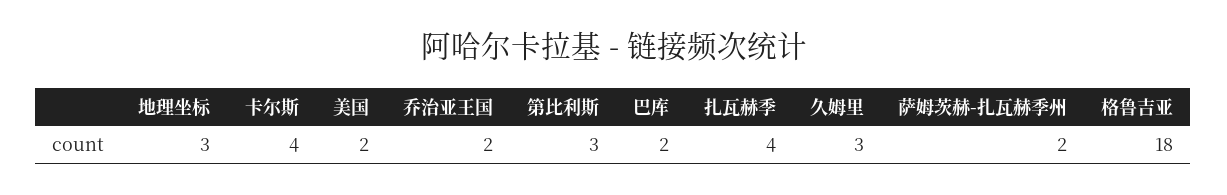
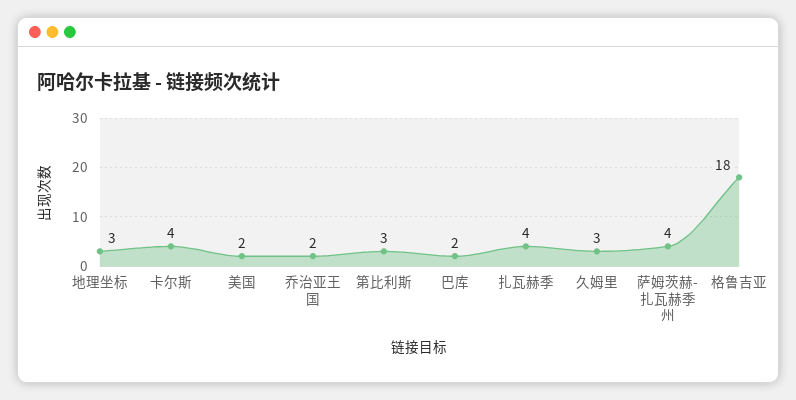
萨姆茨赫-扎瓦赫季州: 2 -> 4

